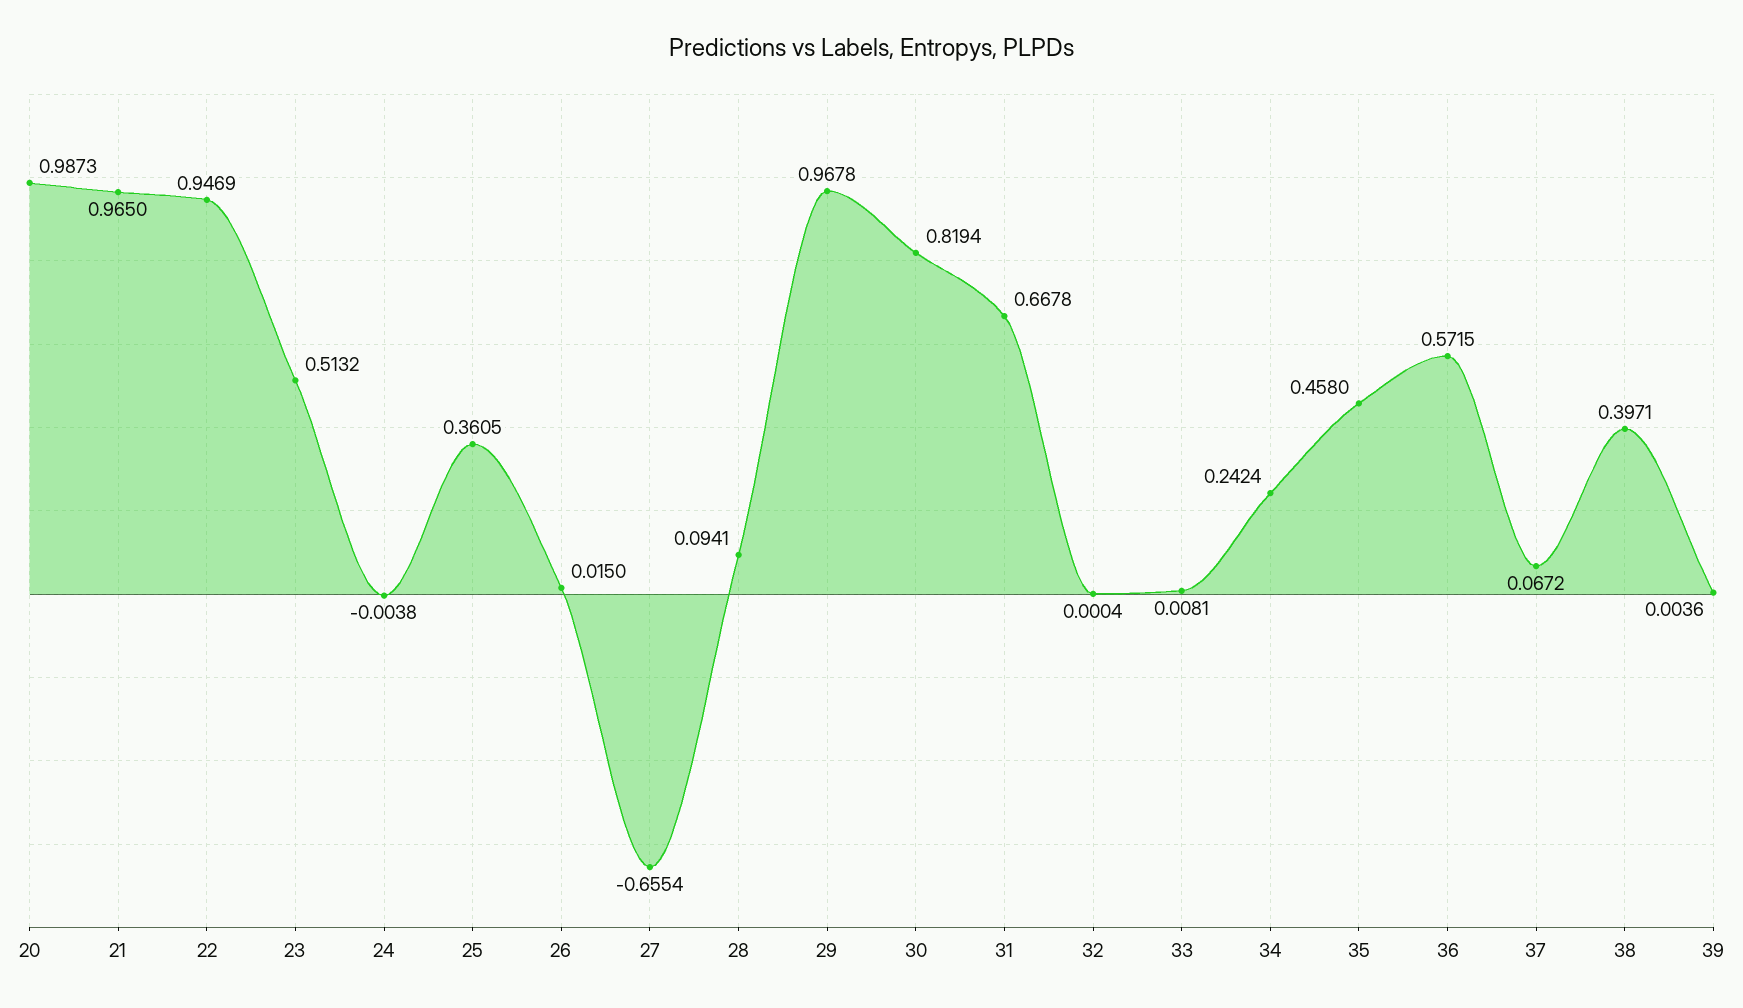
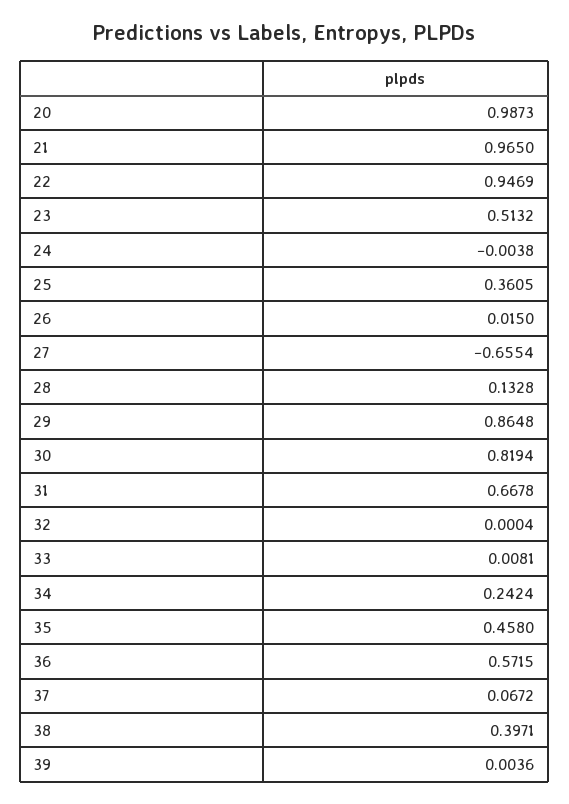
28: 0.0941 -> 0.1328
29: 0.9678 -> 0.8648

